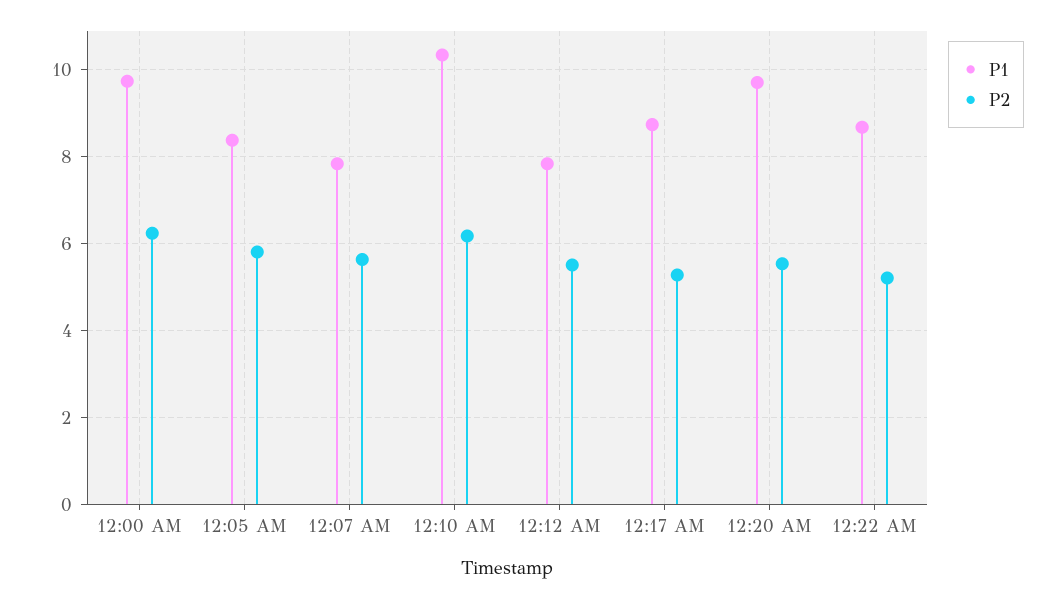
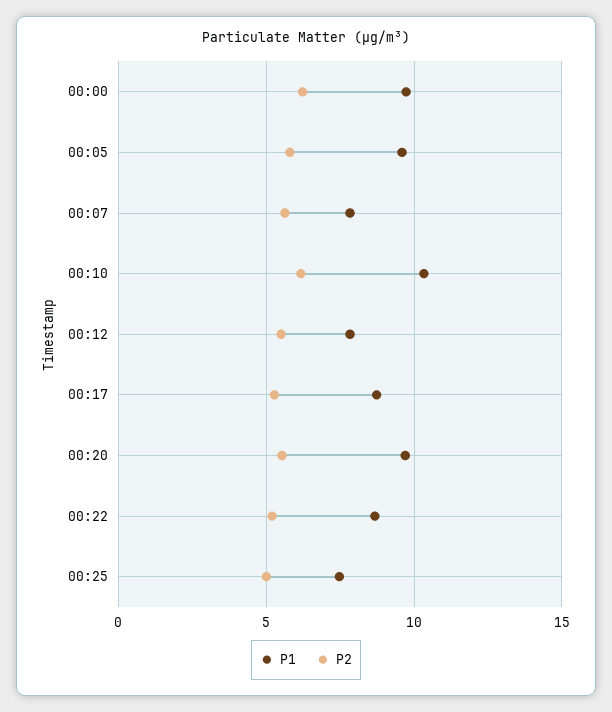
P1, 12:05 AM: 8.4 -> 9.5
P1, 00:25: none -> 7.5
P2, 00:25: none -> 5

